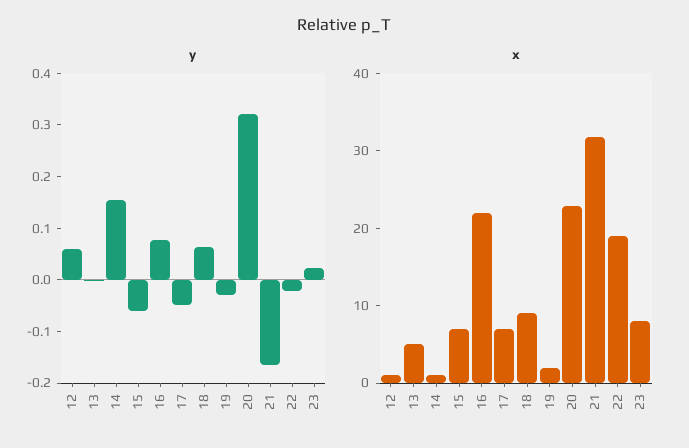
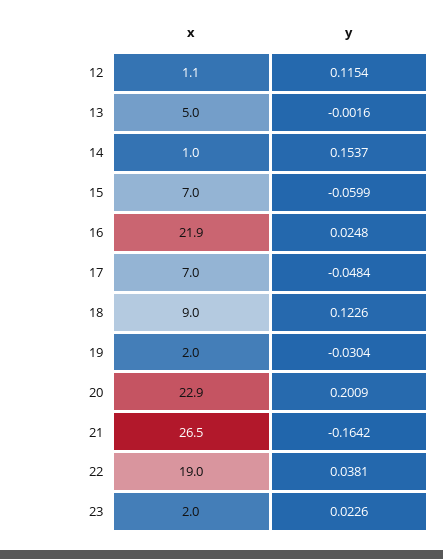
y, 12: 0.06 -> 0.1154
y, 16: 0.08 -> 0.0248
y, 18: 0.06 -> 0.1226
y, 20: 0.32 -> 0.2009
y, 22: -0.02 -> 0.0381
x, 21: 32 -> 26.5
x, 23: 8 -> 2

